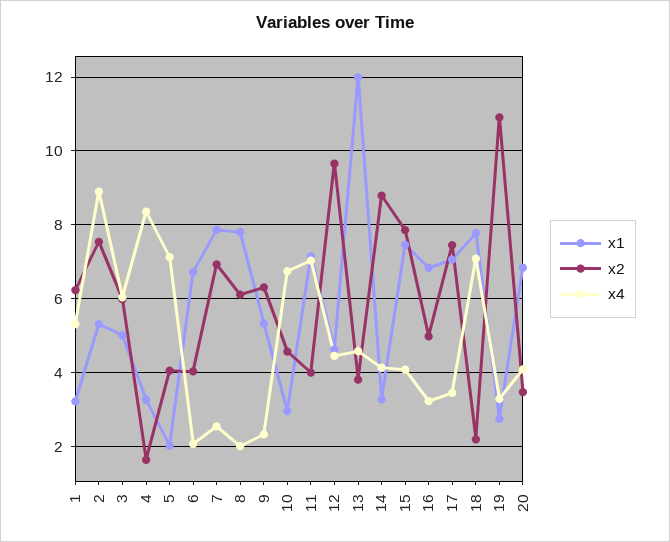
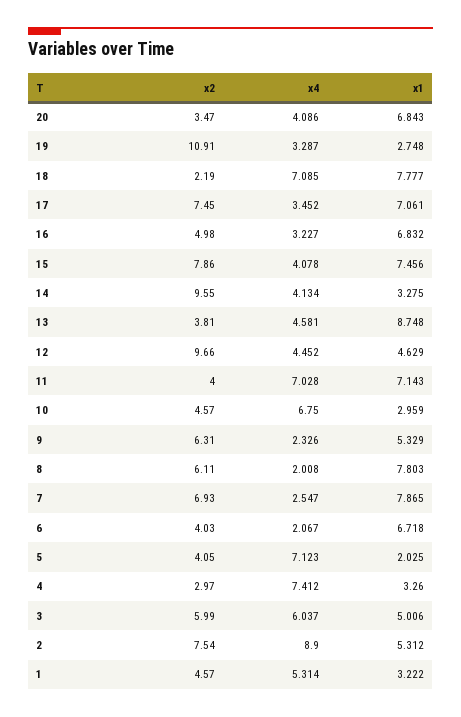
x2, 1: 6.2 -> 4.57
x2, 4: 1.6 -> 2.97
x4, 4: 8.4 -> 7.412
x1, 13: 12 -> 8.748
x2, 14: 8.8 -> 9.55

